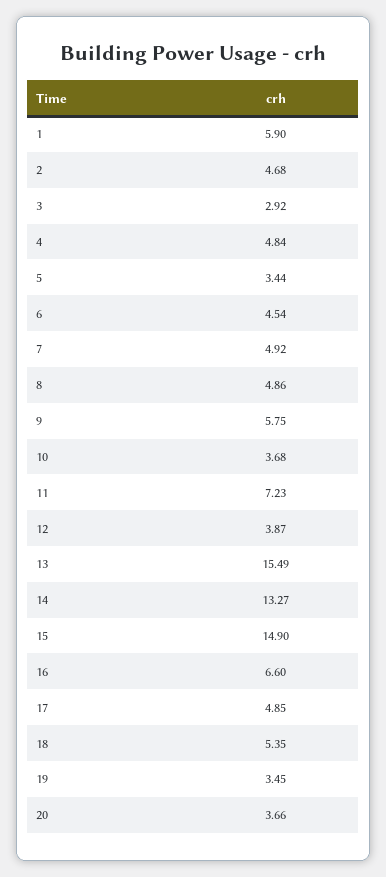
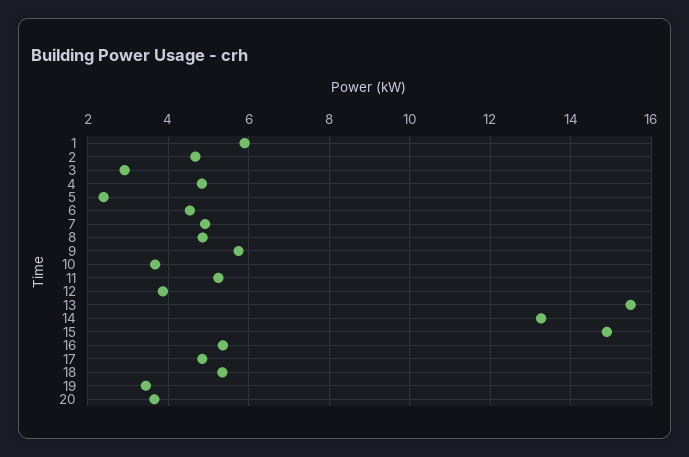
5: 3.44 -> 2.4
11: 7.23 -> 5.2
16: 6.6 -> 5.4

